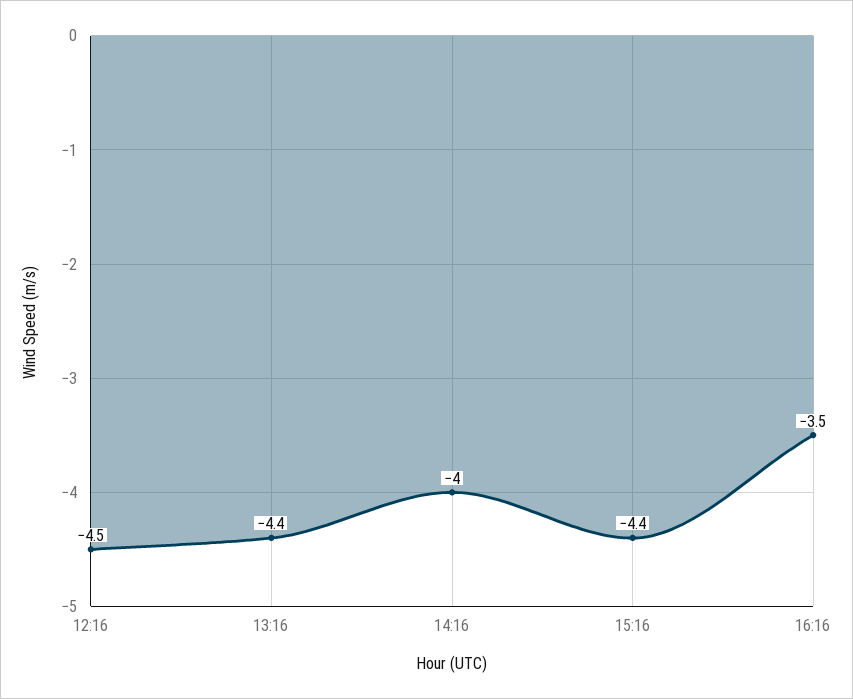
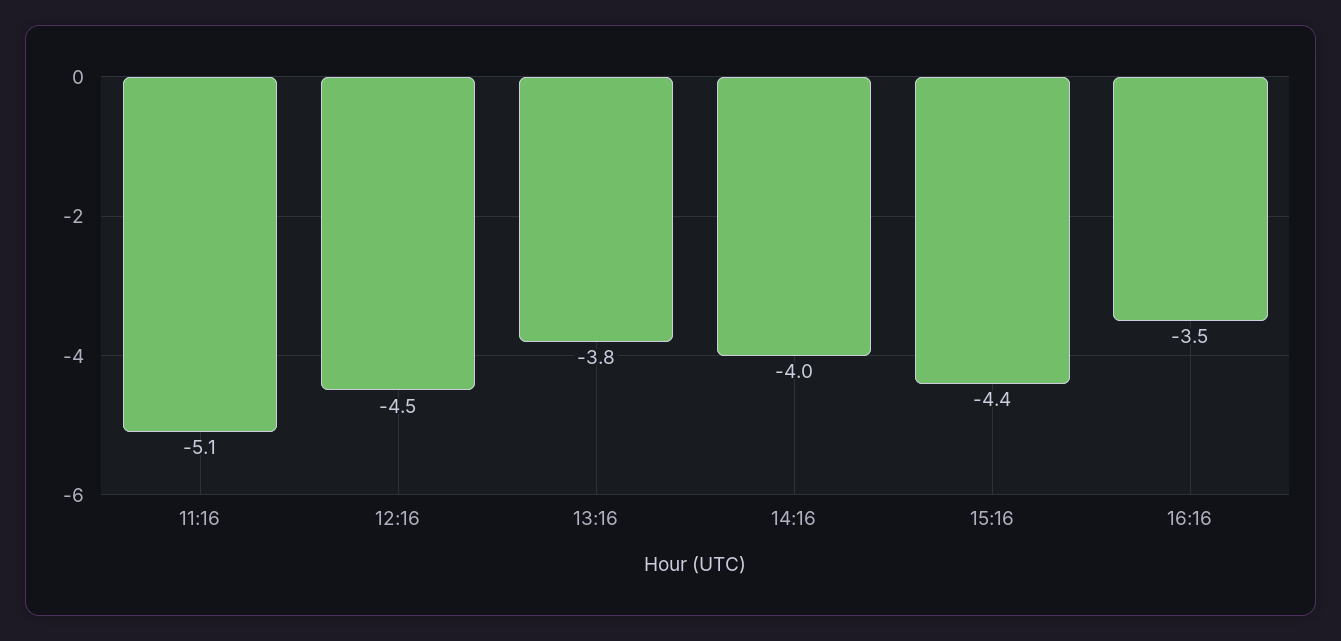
13:16: -4.4 -> -3.8
11:16: none -> -5.1

